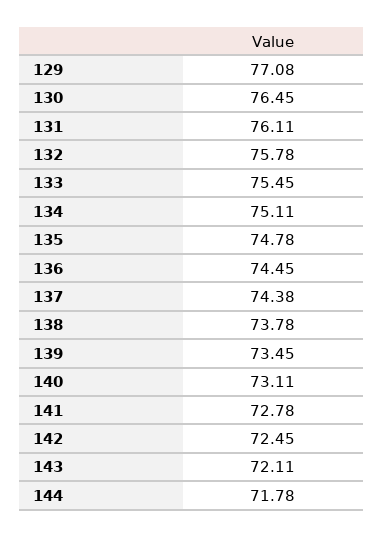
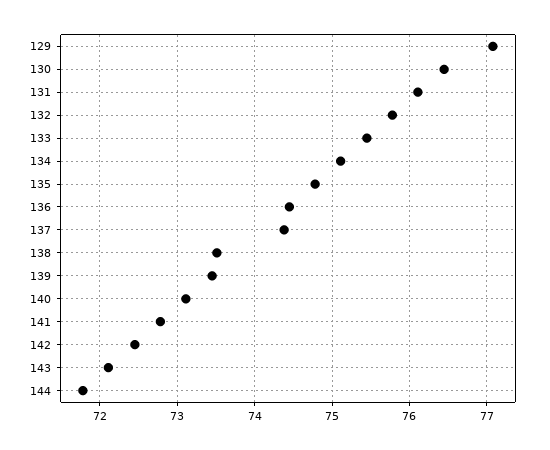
138: 73.78 -> 73.5

